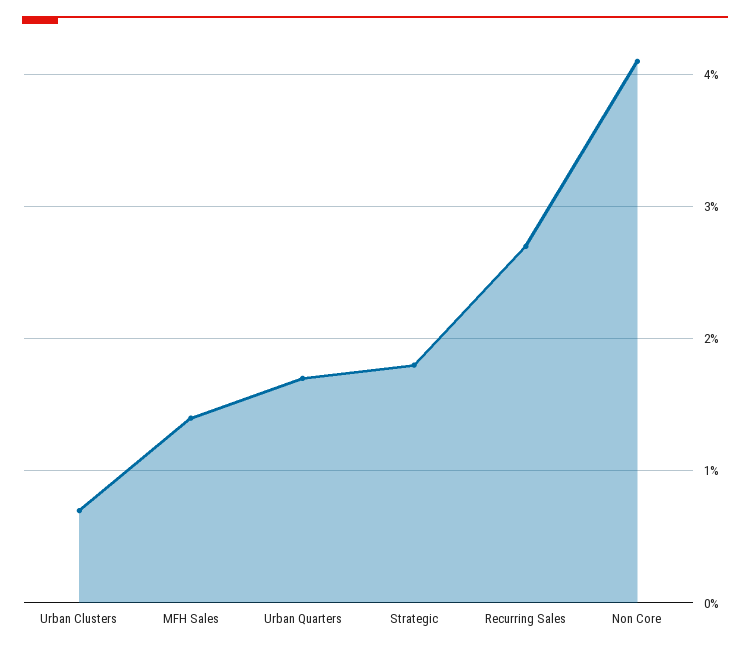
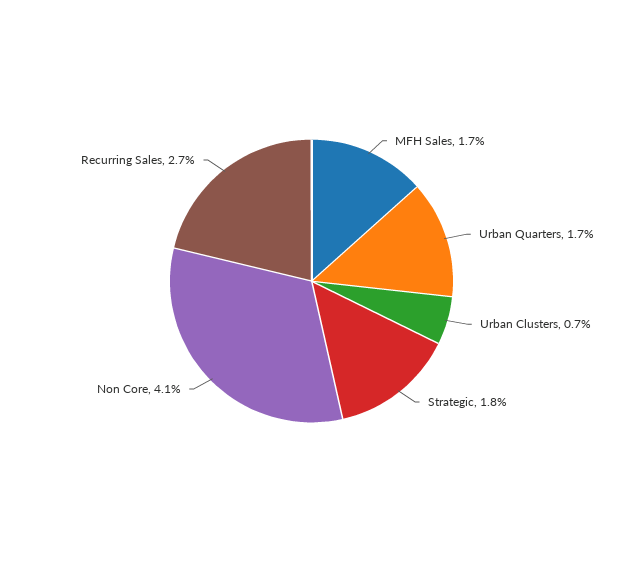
MFH Sales: 1.4 -> 1.7

